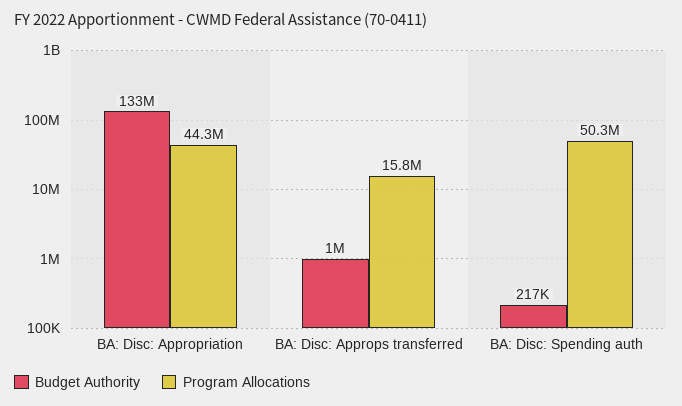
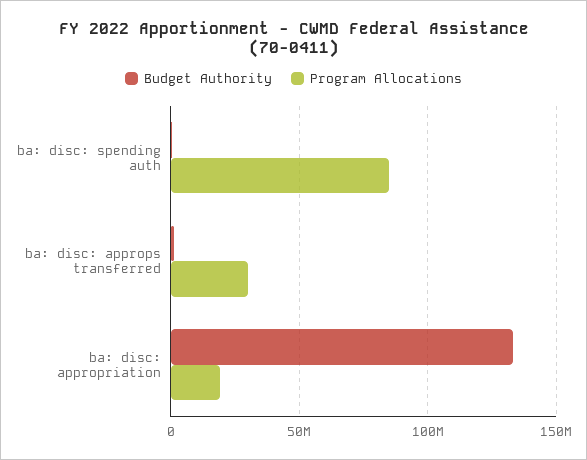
Program Allocations, BA: Disc: Appropriation: 44300000 -> 20000000
Program Allocations, BA: Disc: Approps transferred: 15800000 -> 30000000
Program Allocations, BA: Disc: Spending auth: 50300000 -> 85000000

